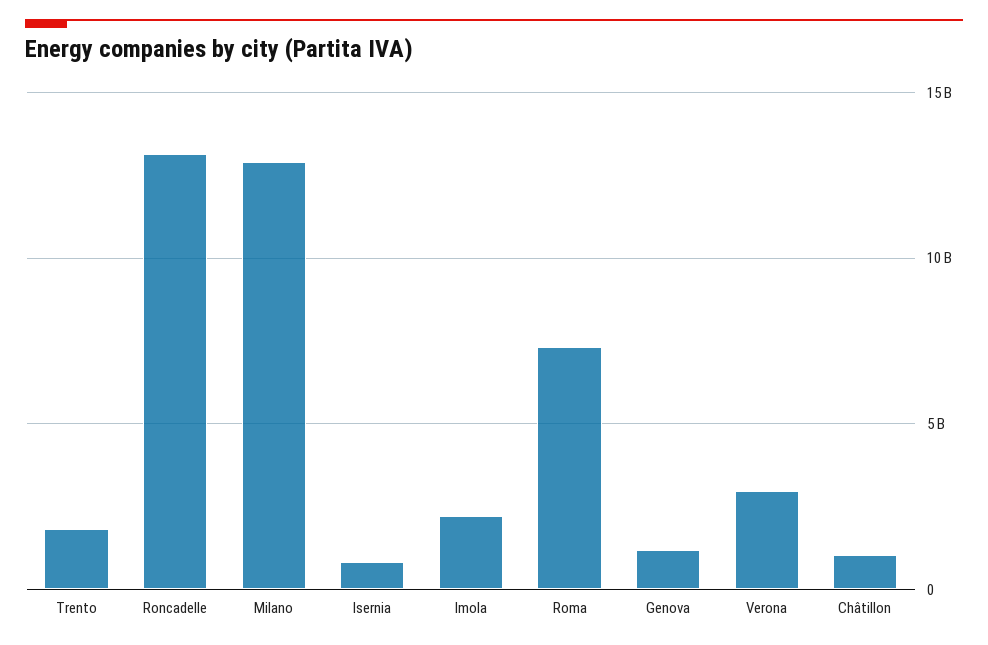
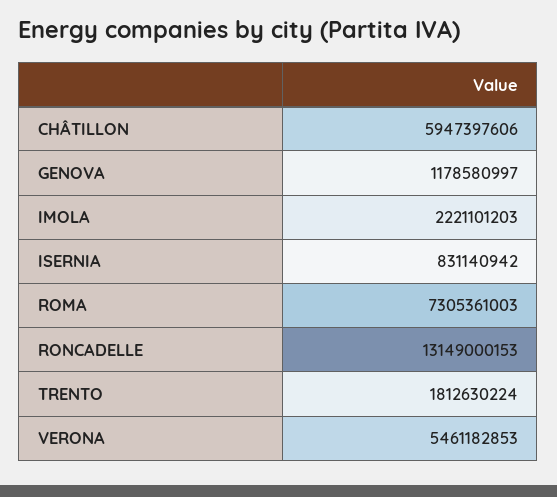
Milano: 13000000000 -> none
Verona: 3000000000 -> 5461182853
Châtillon: 1000000000 -> 5947397606

